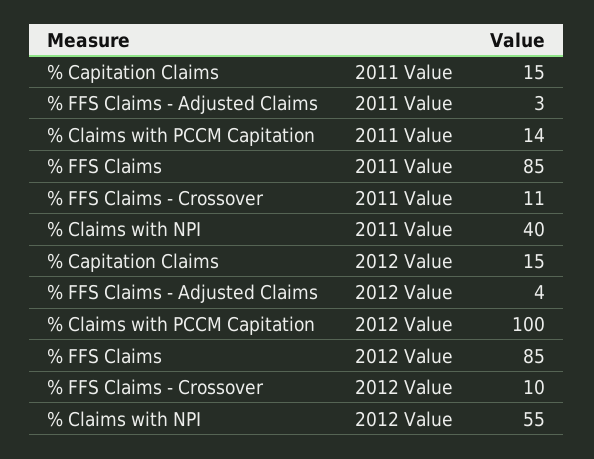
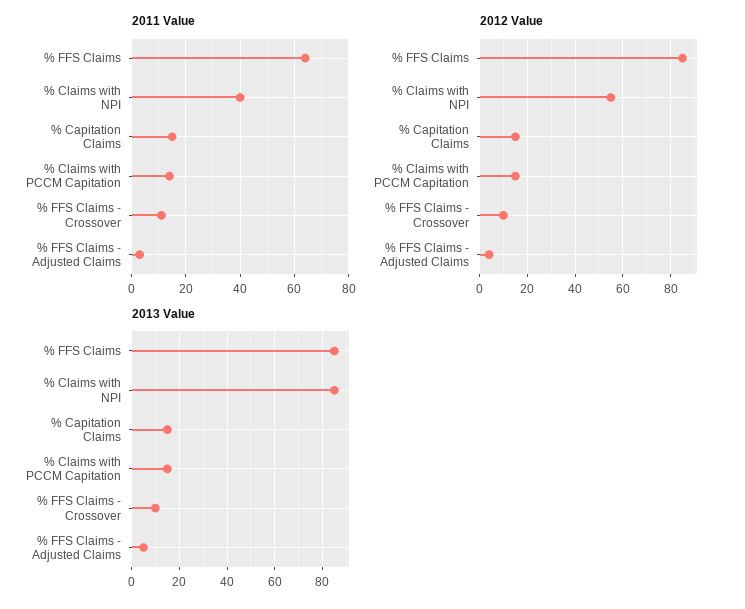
2011 Value, % FFS Claims: 85 -> 65
2012 Value, % Claims with PCCM Capitation: 100 -> 15
2013 Value, % FFS Claims: none -> 85
2013 Value, % Claims with NPI: none -> 85
2013 Value, % Capitation Claims: none -> 15
2013 Value, % Claims with PCCM Capitation: none -> 15
2013 Value, % FFS Claims - Crossover: none -> 10
2013 Value, % FFS Claims - Adjusted Claims: none -> 5

